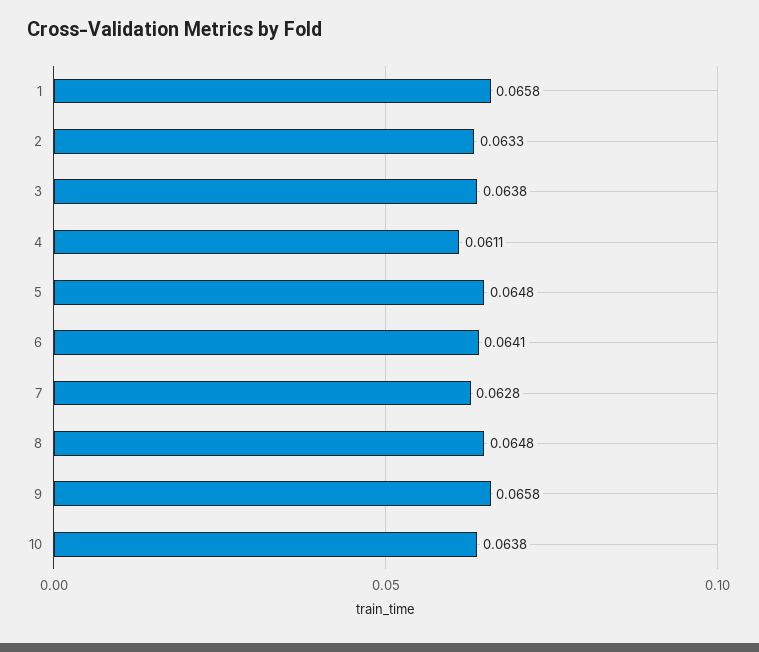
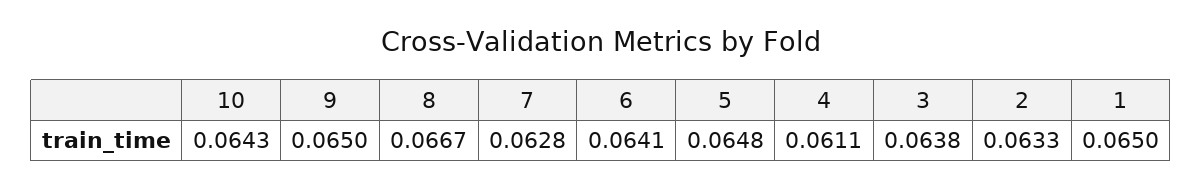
1: 0.0658 -> 0.065
8: 0.0648 -> 0.0667
9: 0.0658 -> 0.065
10: 0.0638 -> 0.0643

